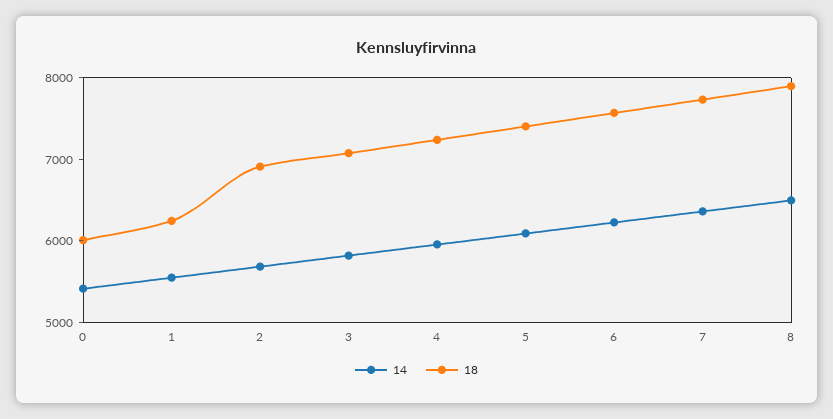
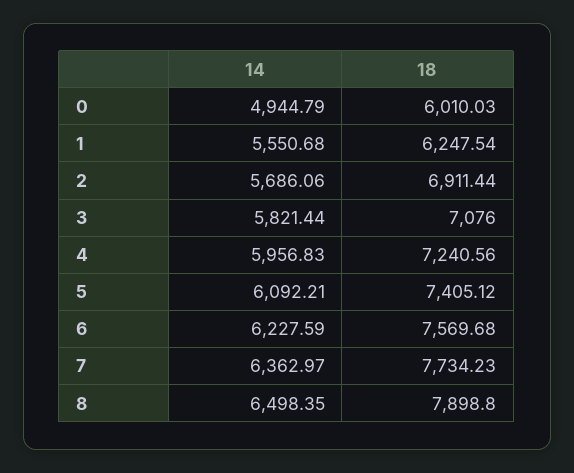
14, 0: 5400 -> 4944.79

